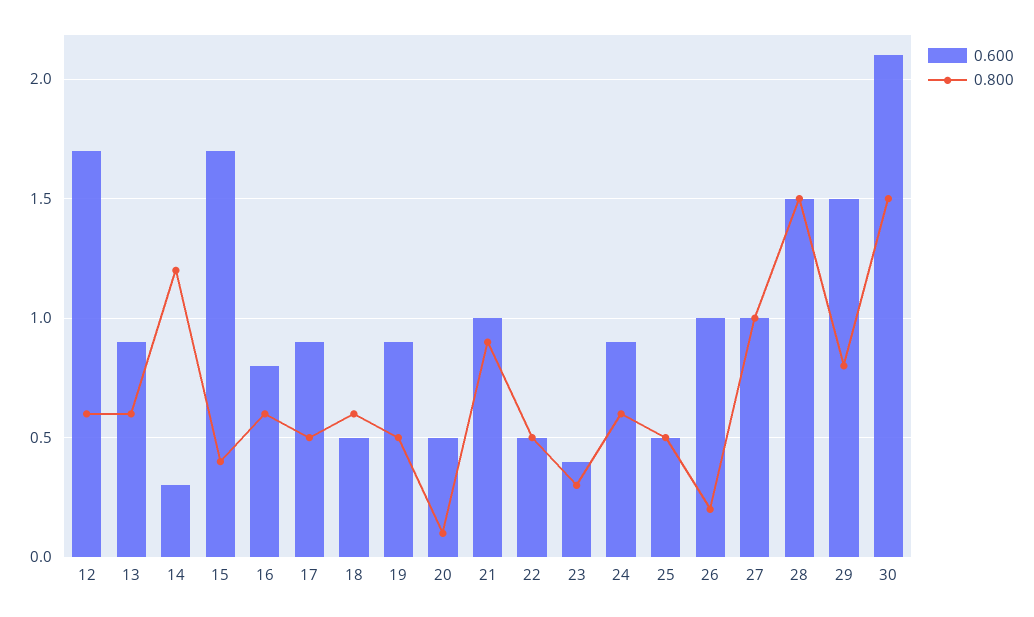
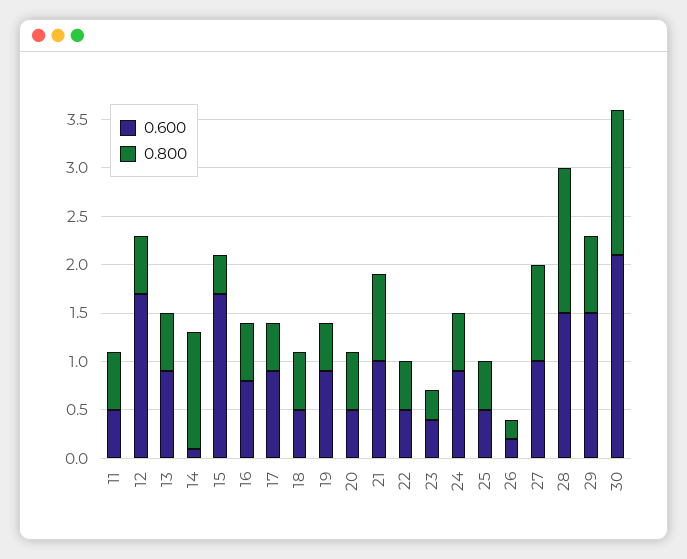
0.600, 14: 0.3 -> 0.1
0.800, 20: 0.1 -> 0.6
0.600, 26: 1 -> 0.2
0.600, 11: none -> 0.5
0.800, 11: none -> 0.6

